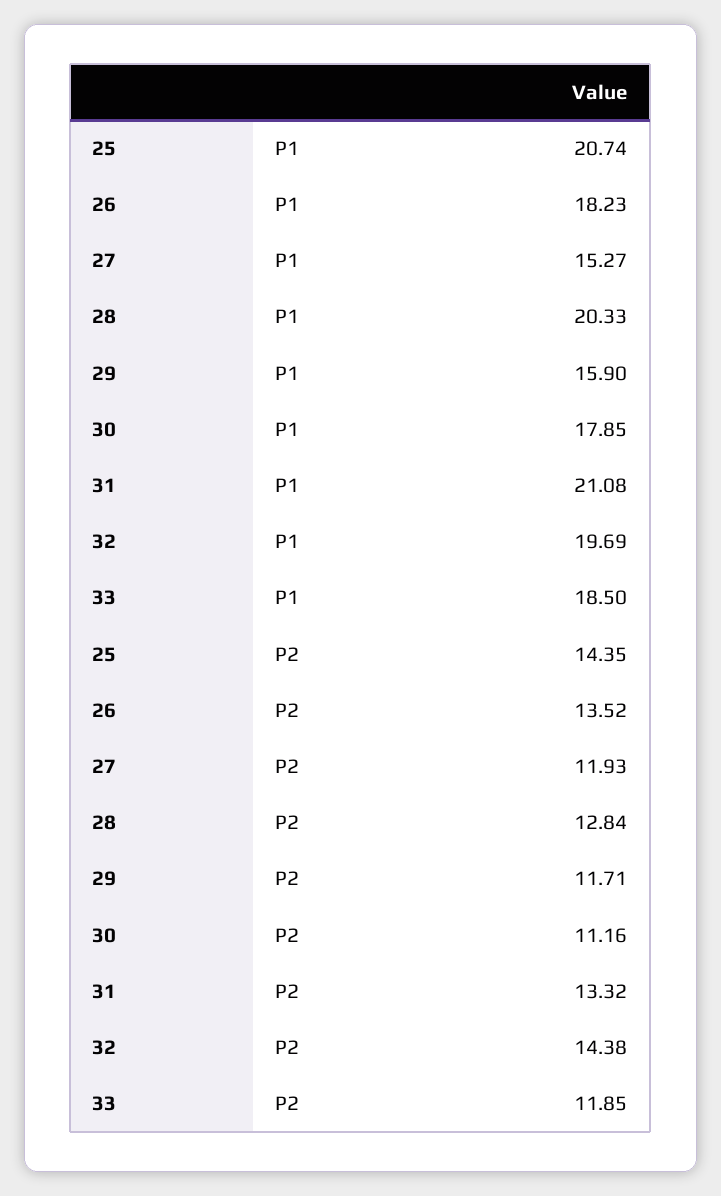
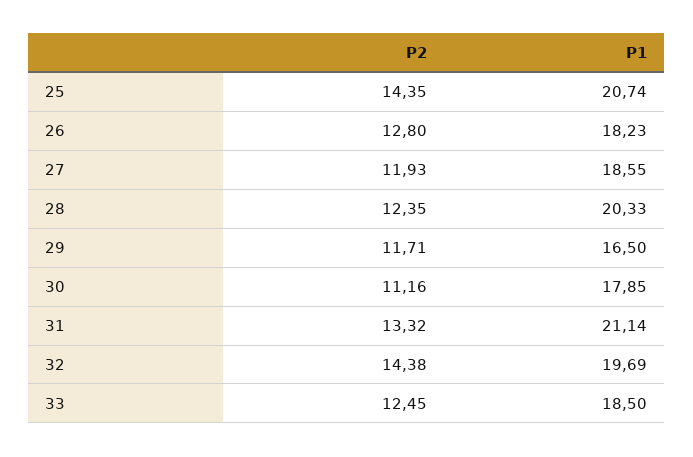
27, P1: 15.27 -> 18.55
29, P1: 15.9 -> 16.5
31, P1: 21.08 -> 21.14
26, P2: 13.52 -> 12.8
28, P2: 12.84 -> 12.35
33, P2: 11.85 -> 12.45

